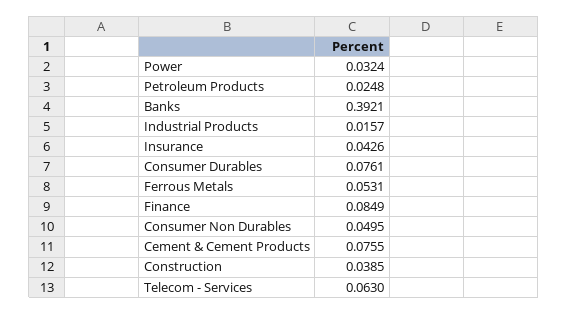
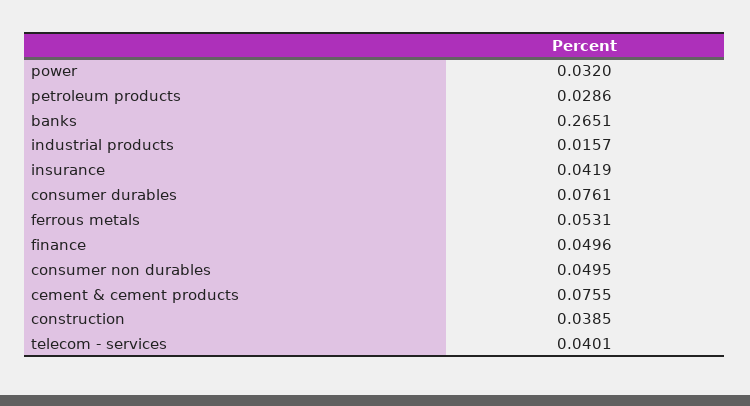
Power: 0.0324 -> 0.032
Petroleum Products: 0.0248 -> 0.0286
Banks: 0.3921 -> 0.2651
Insurance: 0.0426 -> 0.0419
Finance: 0.0849 -> 0.0496
Telecom - Services: 0.063 -> 0.0401

